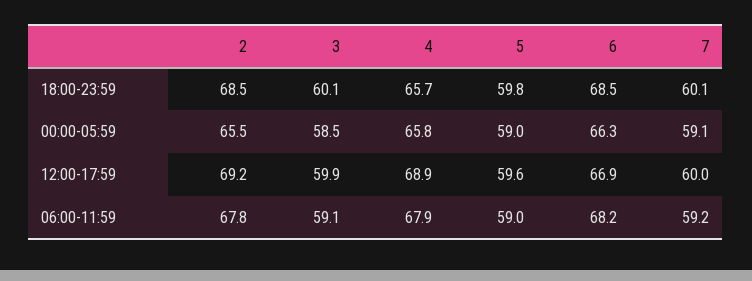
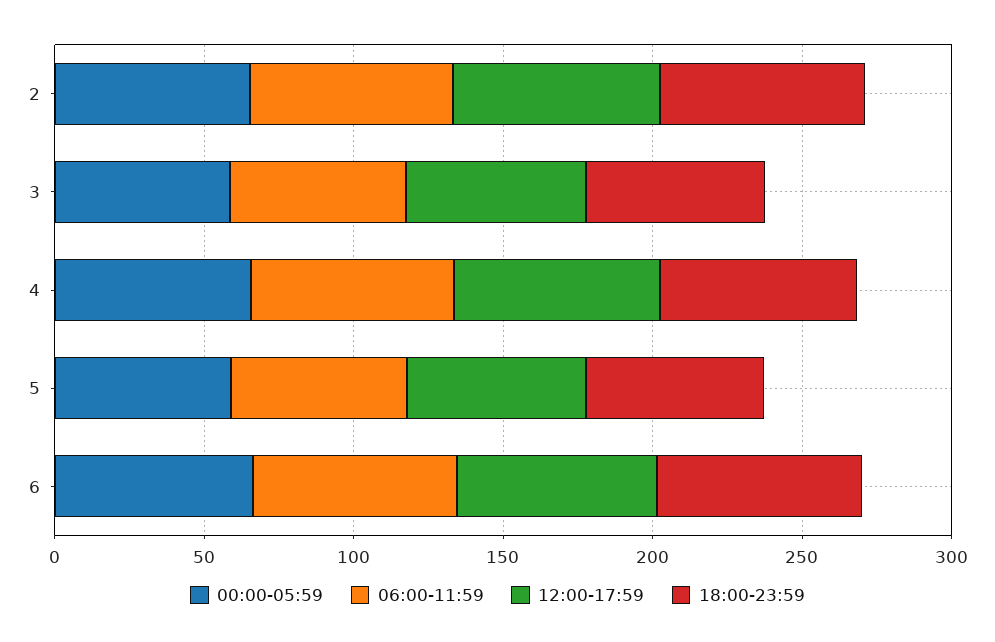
18:00-23:59, 7: 60.1 -> none
00:00-05:59, 7: 59.1 -> none
12:00-17:59, 7: 60 -> none
06:00-11:59, 7: 59.2 -> none

